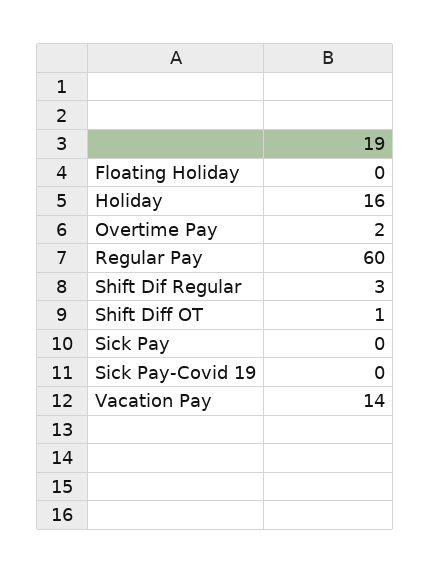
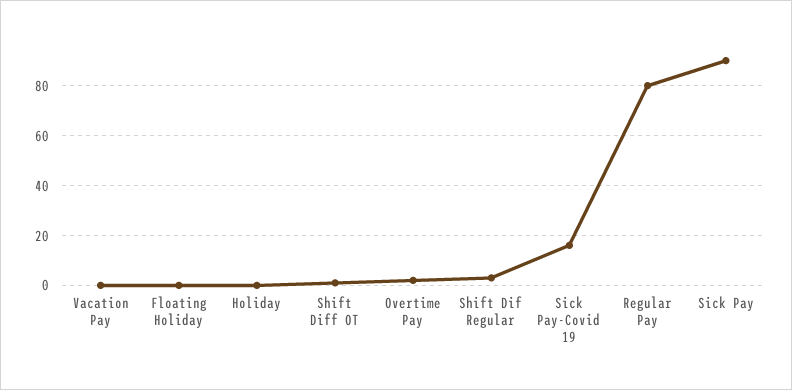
Holiday: 16 -> 0
Regular Pay: 60 -> 80
Sick Pay: 0 -> 90
Sick Pay-Covid 19: 0 -> 15
Vacation Pay: 14 -> 0

